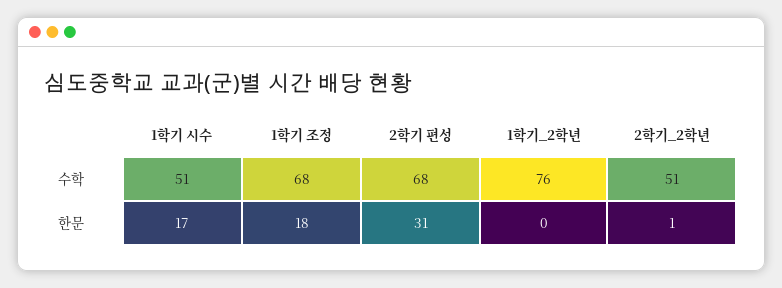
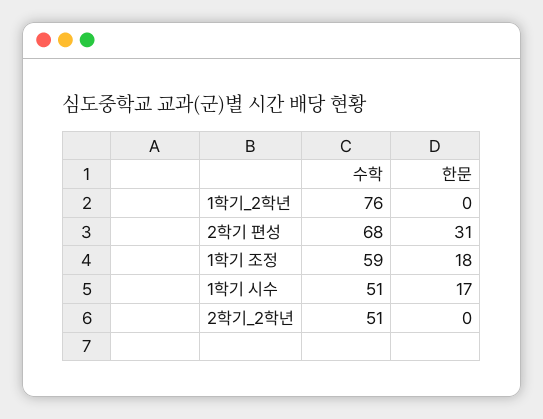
1학기 조정, 수학: 68 -> 59
2학기_2학년, 한문: 1 -> 0

